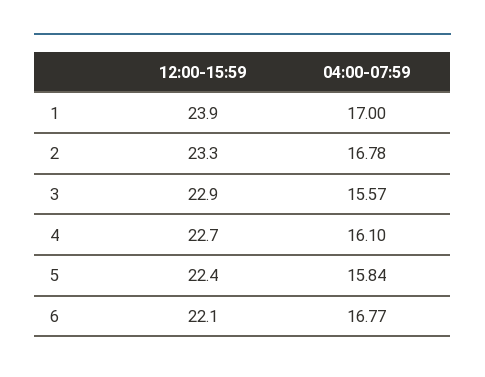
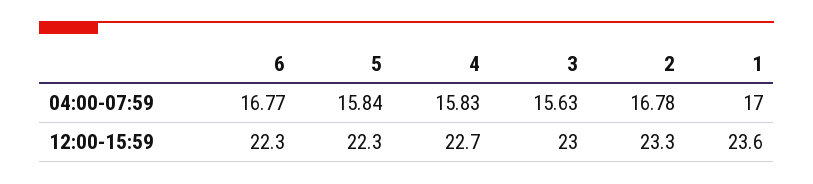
12:00-15:59, 1: 23.9 -> 23.6
12:00-15:59, 3: 22.9 -> 23
04:00-07:59, 3: 15.57 -> 15.63
04:00-07:59, 4: 16.1 -> 15.83
12:00-15:59, 5: 22.4 -> 22.3
12:00-15:59, 6: 22.1 -> 22.3

